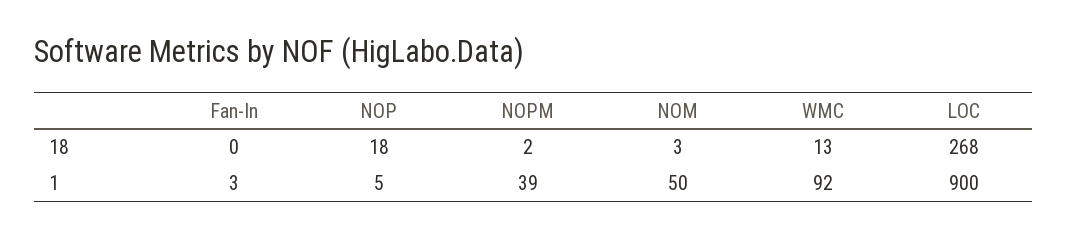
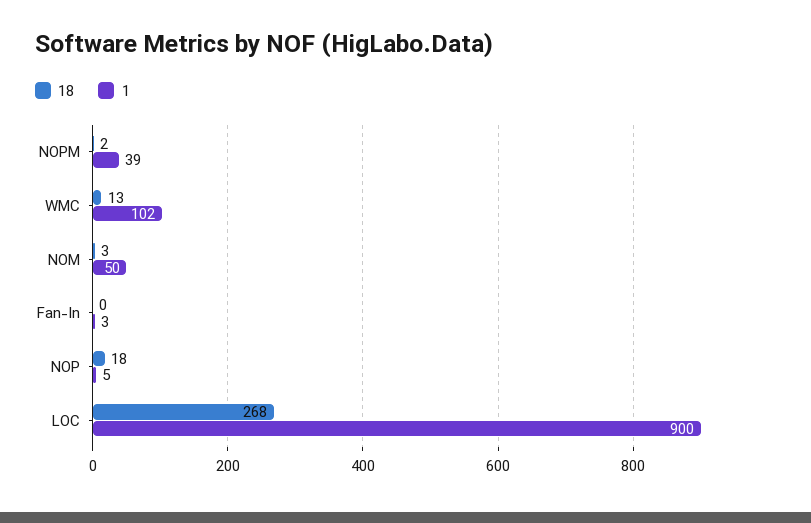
1, WMC: 92 -> 102

